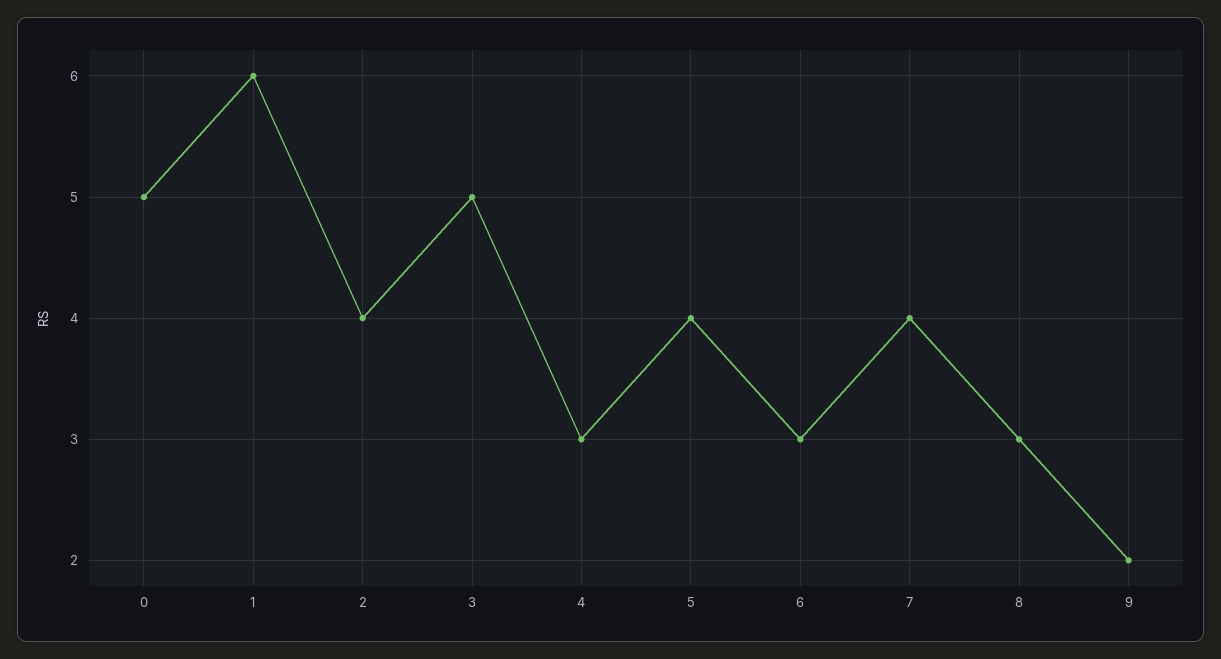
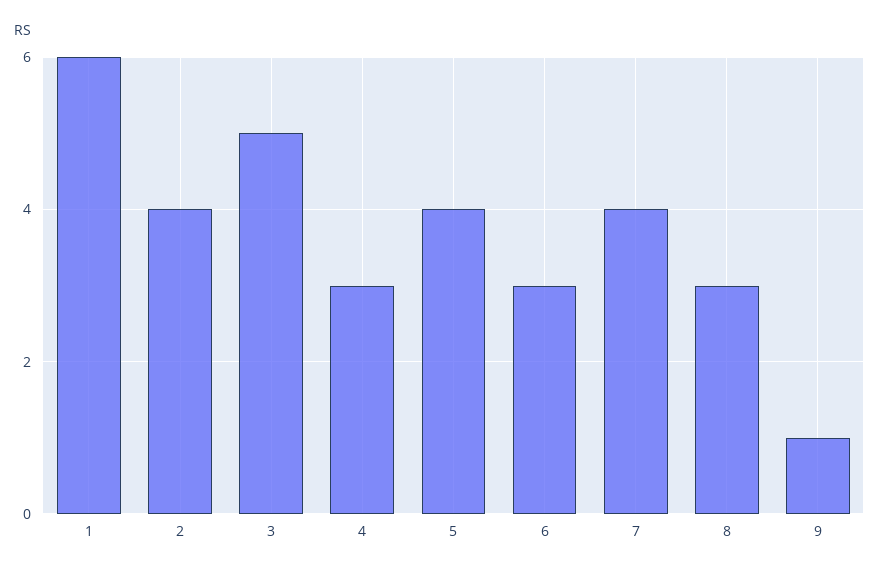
0: 5 -> none
9: 2 -> 1

